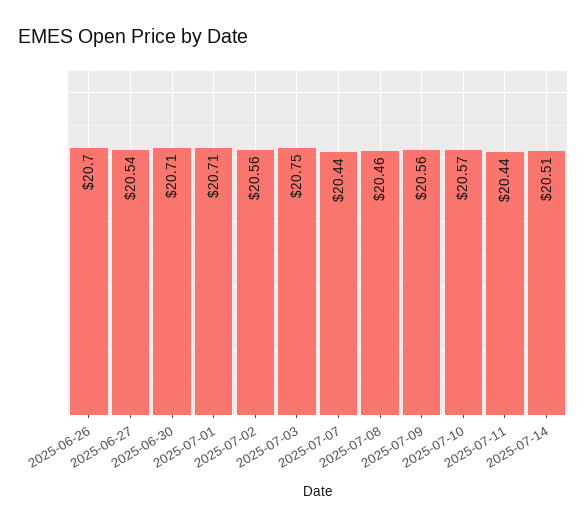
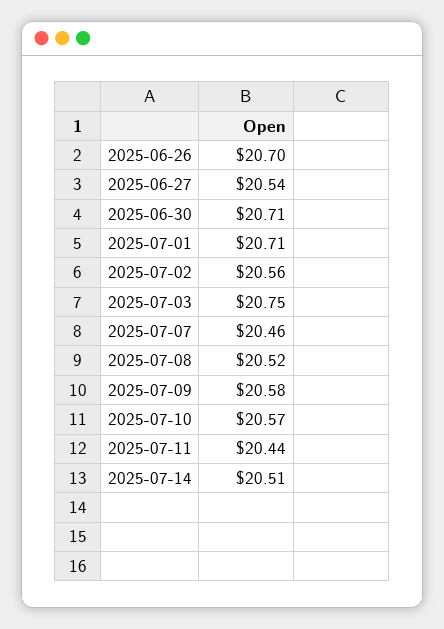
2025-07-07: 20.44 -> 20.46
2025-07-08: 20.46 -> 20.52
2025-07-09: 20.56 -> 20.58

